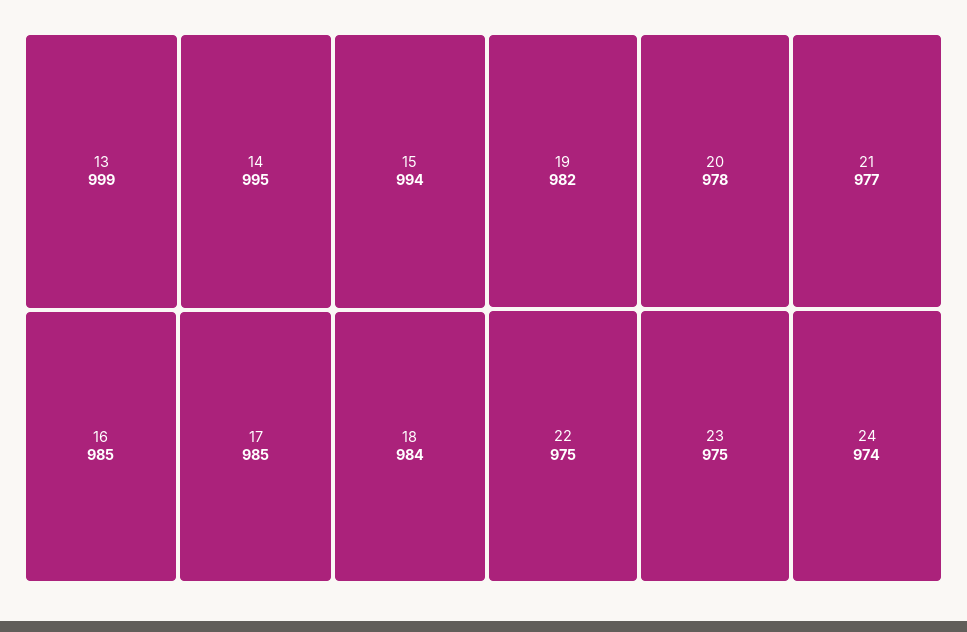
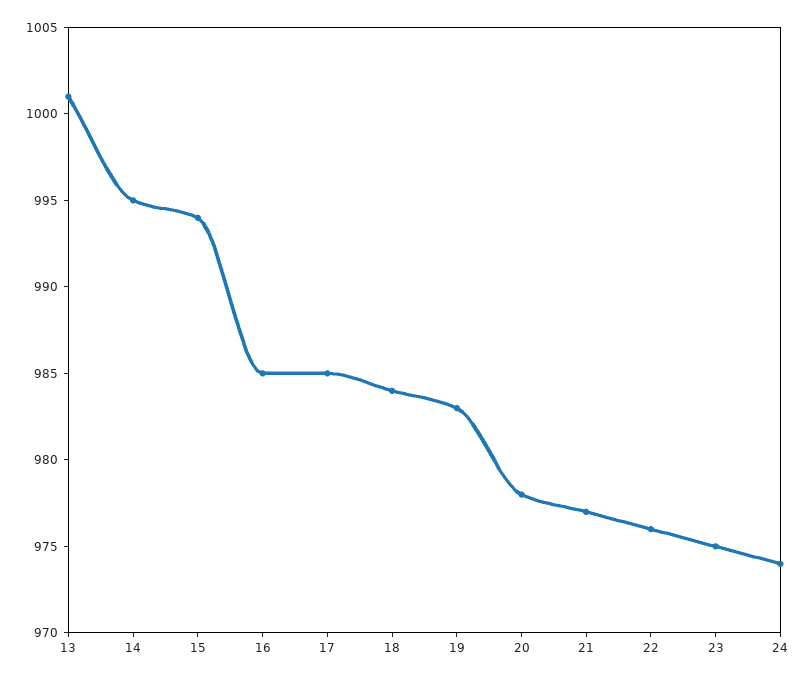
13: 999 -> 1001
19: 982 -> 983
22: 975 -> 976

